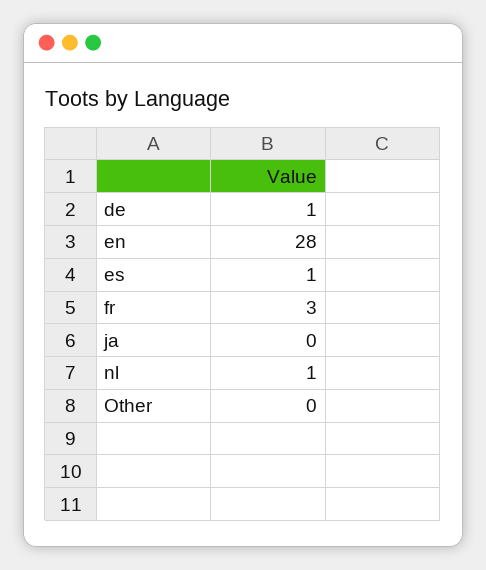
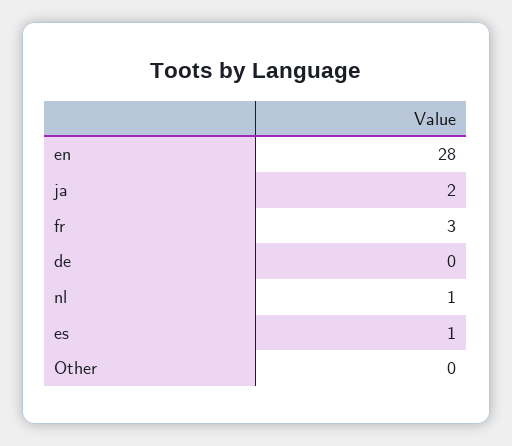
de: 1 -> 0
ja: 0 -> 2

